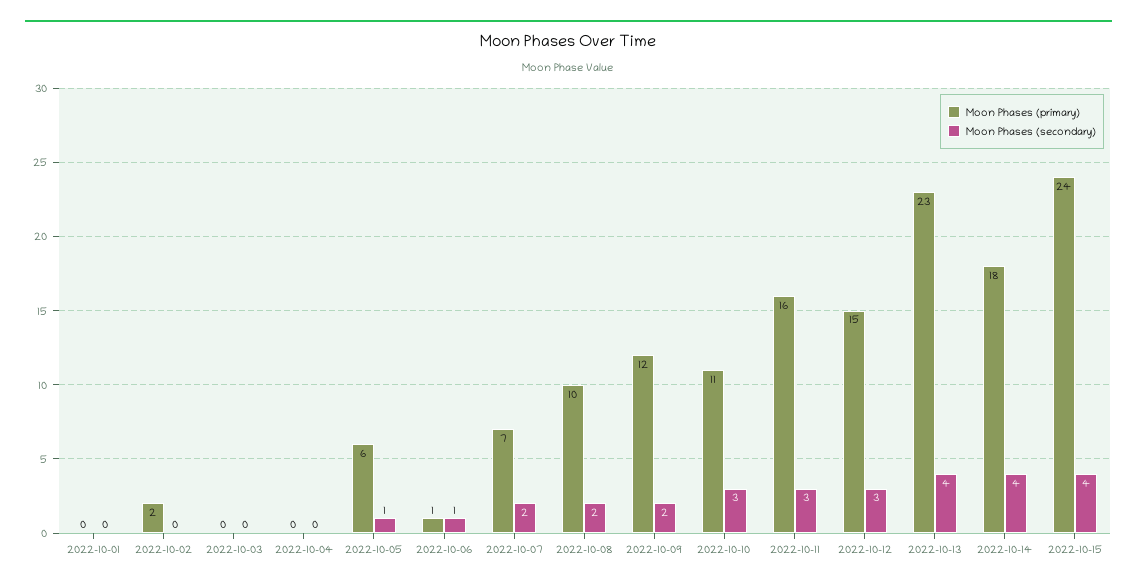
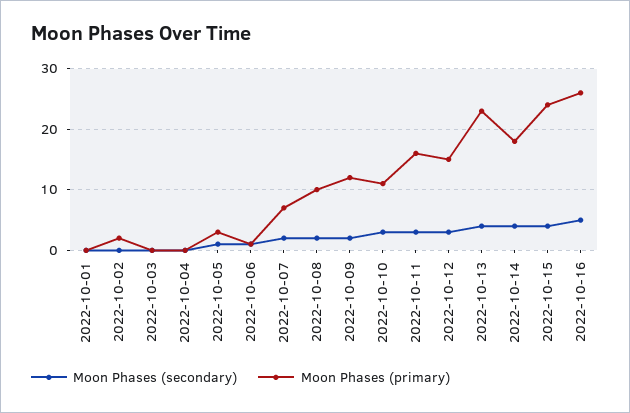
Moon Phases (primary), 2022-10-05: 6 -> 3
Moon Phases (secondary), 2022-10-16: none -> 5
Moon Phases (primary), 2022-10-16: none -> 26

